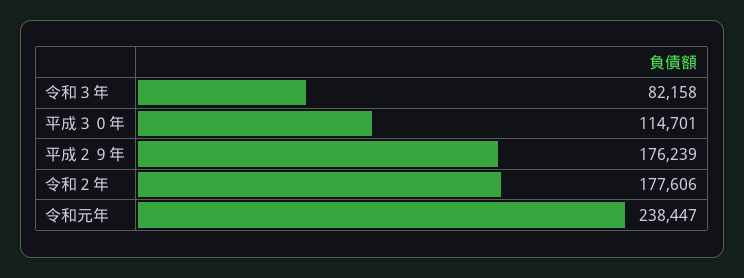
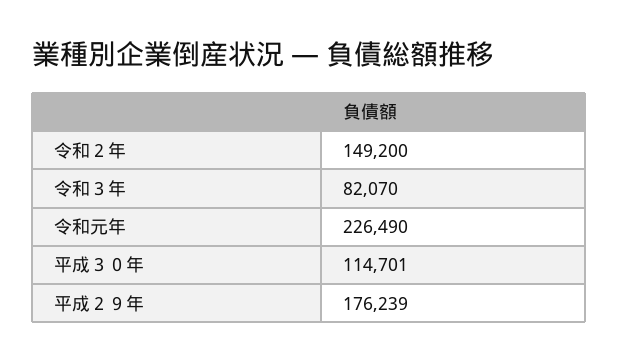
令和３年: 82158 -> 82070
令和２年: 177606 -> 149200
令和元年: 238447 -> 226490

